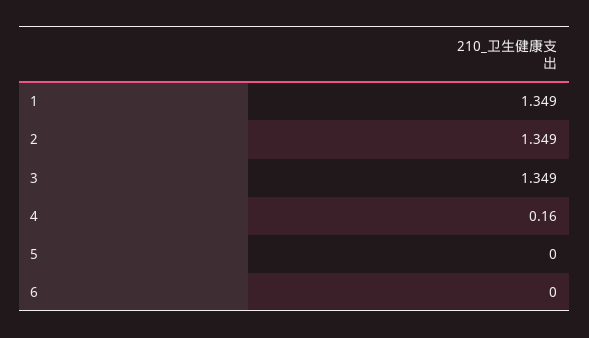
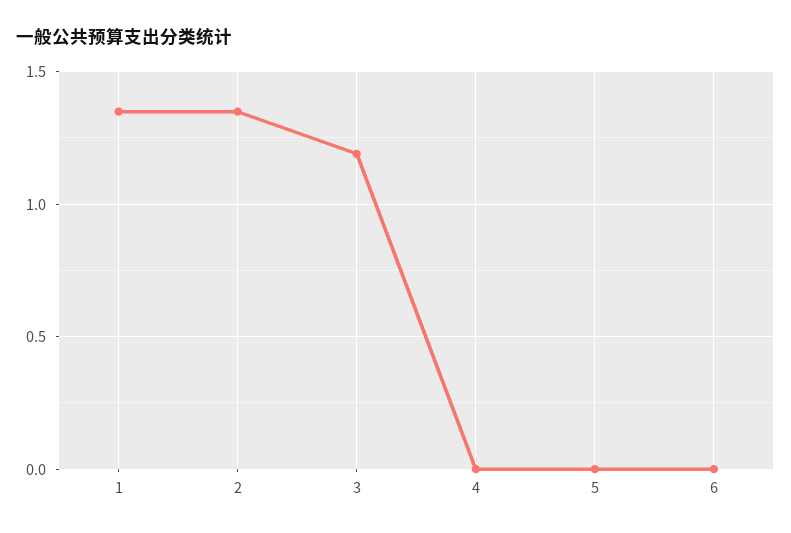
3: 1.349 -> 1.2
4: 0.16 -> 0

